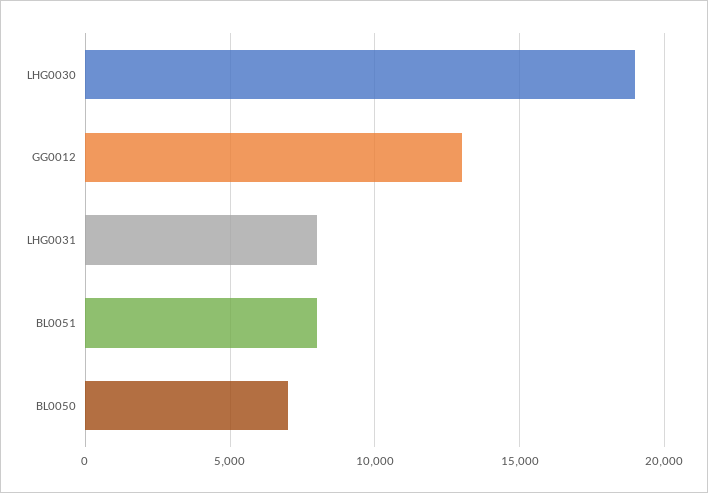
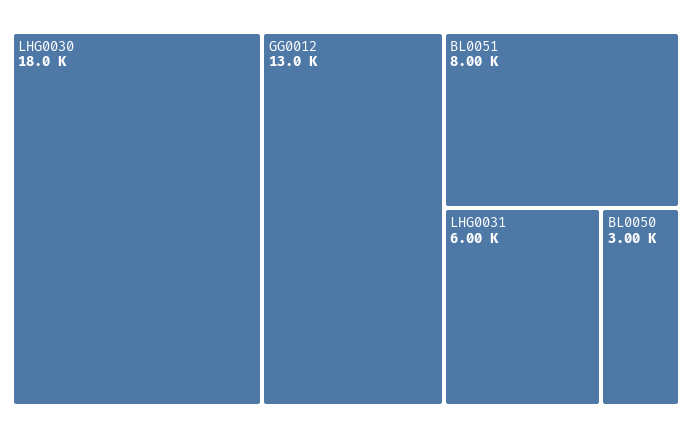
LHG0030: 19000 -> 18000
LHG0031: 8000 -> 6000
BL0050: 7000 -> 3000

